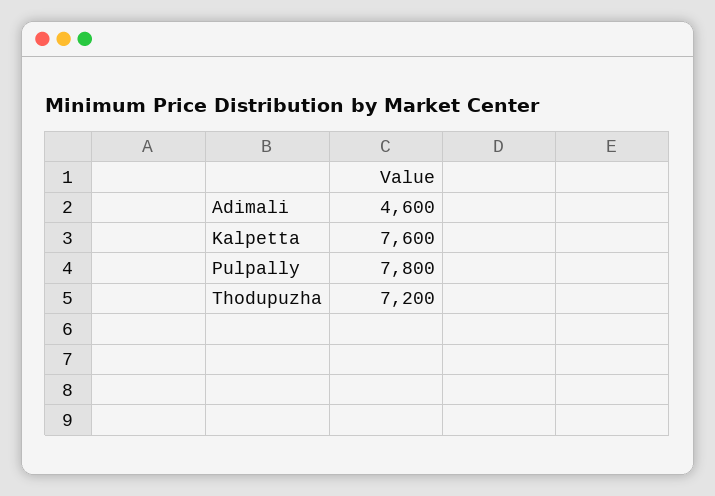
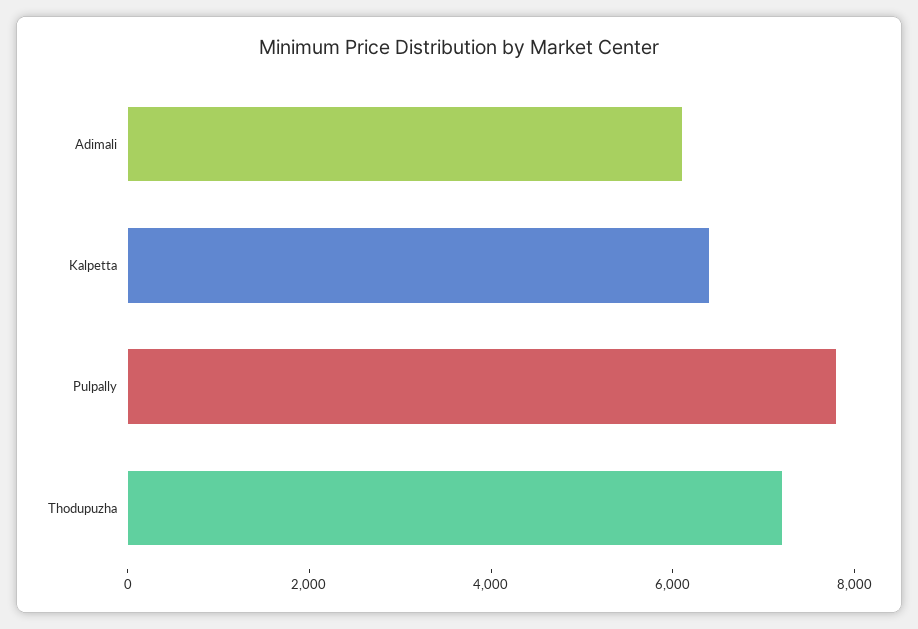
Adimali: 4600 -> 6000
Kalpetta: 7600 -> 6500

